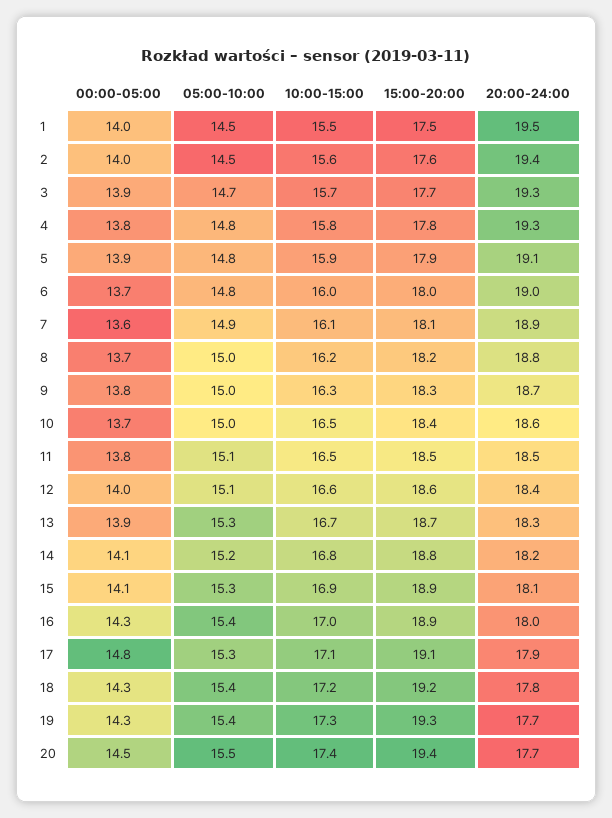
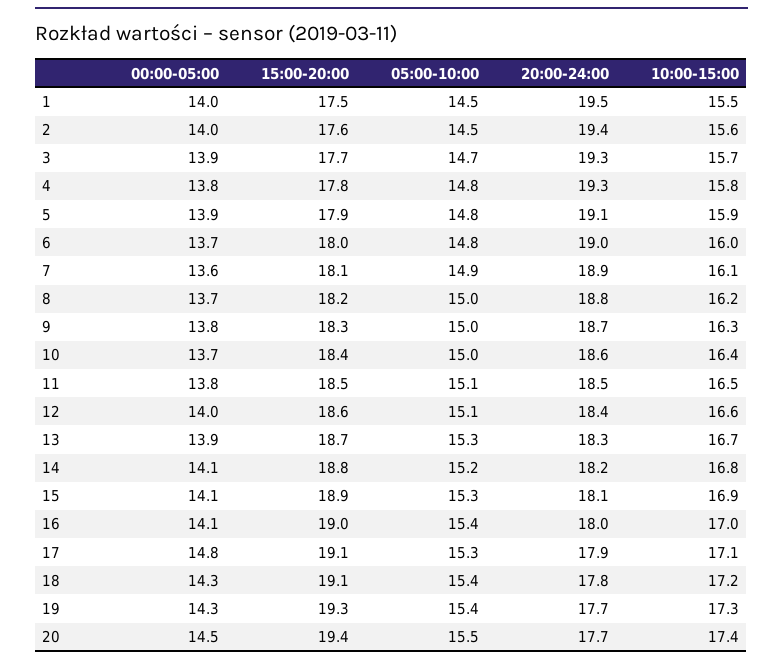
10:00-15:00, 10: 16.5 -> 16.4
00:00-05:00, 16: 14.3 -> 14.1
15:00-20:00, 16: 18.9 -> 19
15:00-20:00, 18: 19.2 -> 19.1

